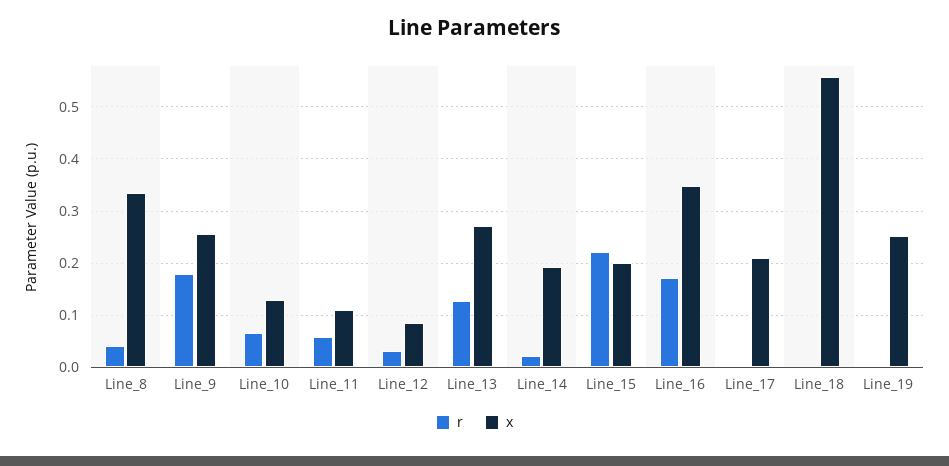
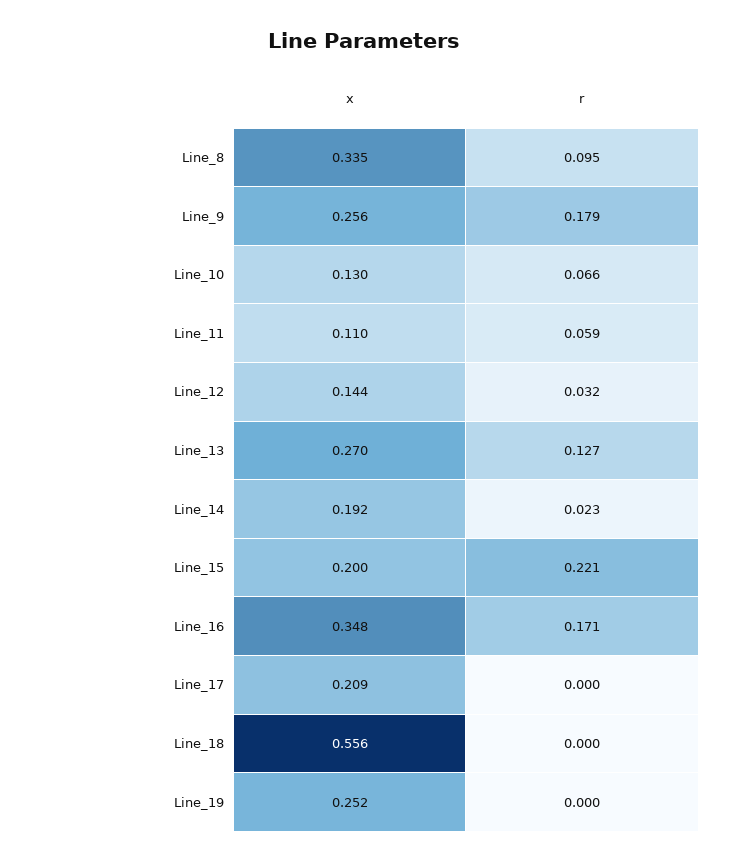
r, Line_8: 0.04 -> 0.095
x, Line_12: 0.08 -> 0.144

